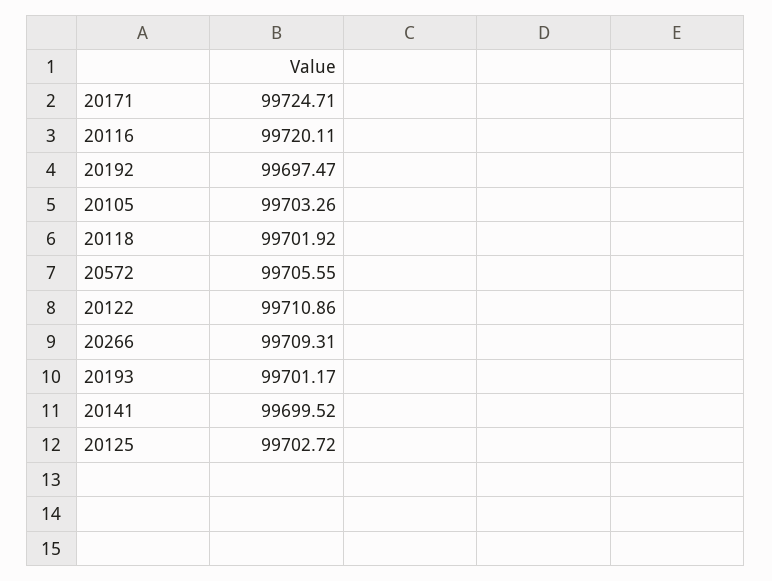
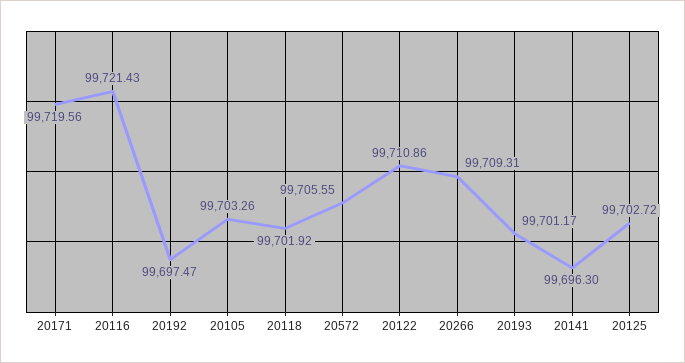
20171: 99724.71 -> 99719.56
20116: 99720.11 -> 99721.43
20141: 99699.52 -> 99696.3

